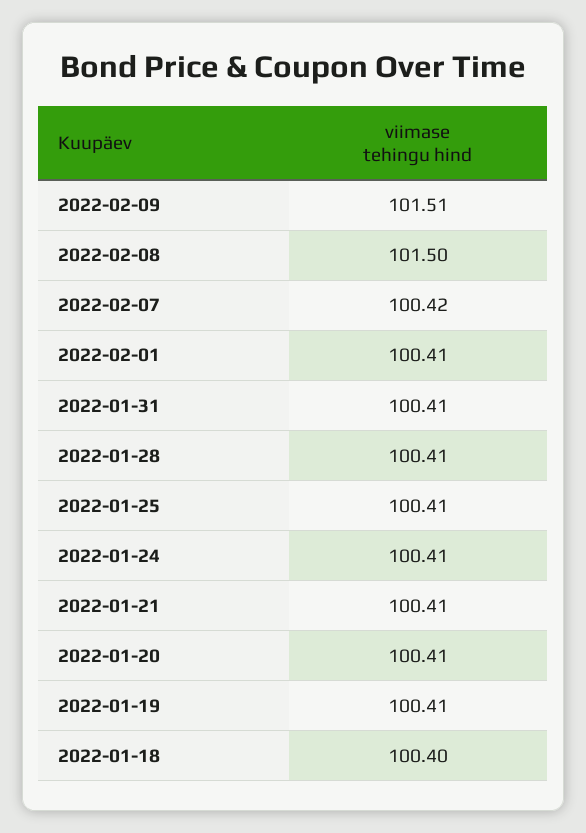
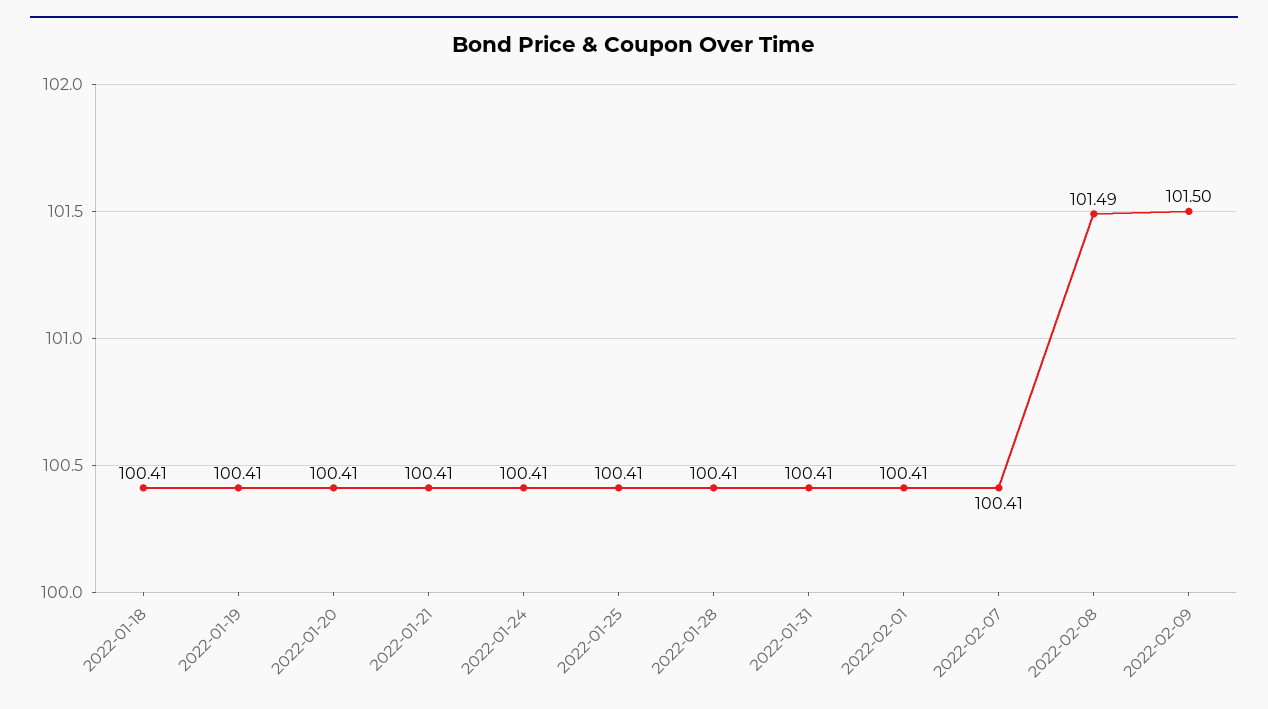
2022-02-09: 101.51 -> 101.5
2022-02-08: 101.5 -> 101.49
2022-02-07: 100.42 -> 100.41
2022-01-18: 100.4 -> 100.41

